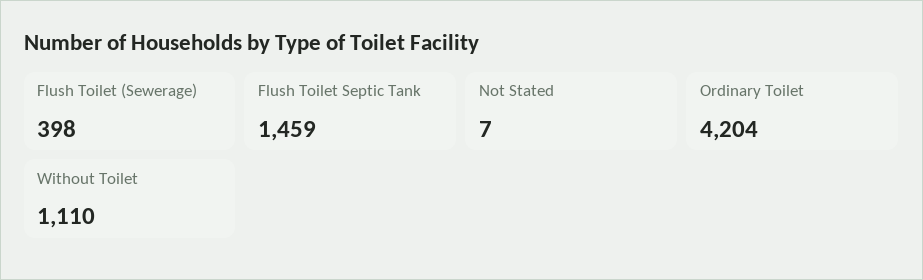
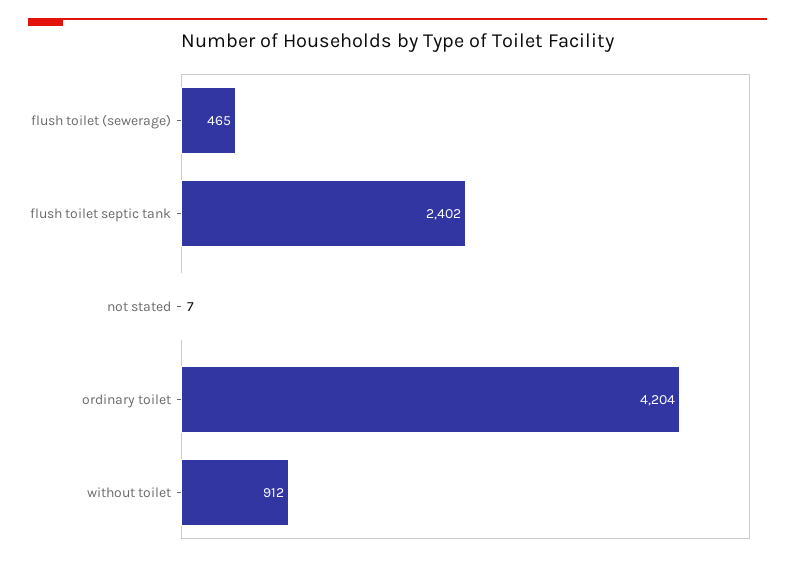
Flush Toilet (Sewerage): 398 -> 465
Flush Toilet Septic Tank: 1459 -> 2402
Without Toilet: 1110 -> 912

